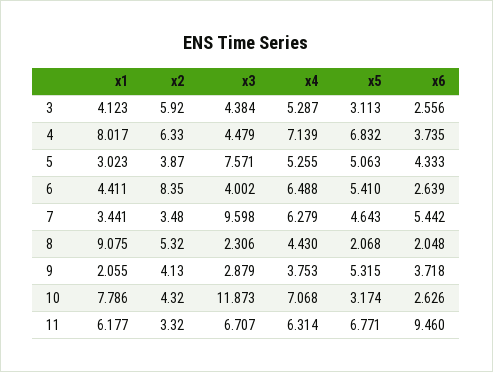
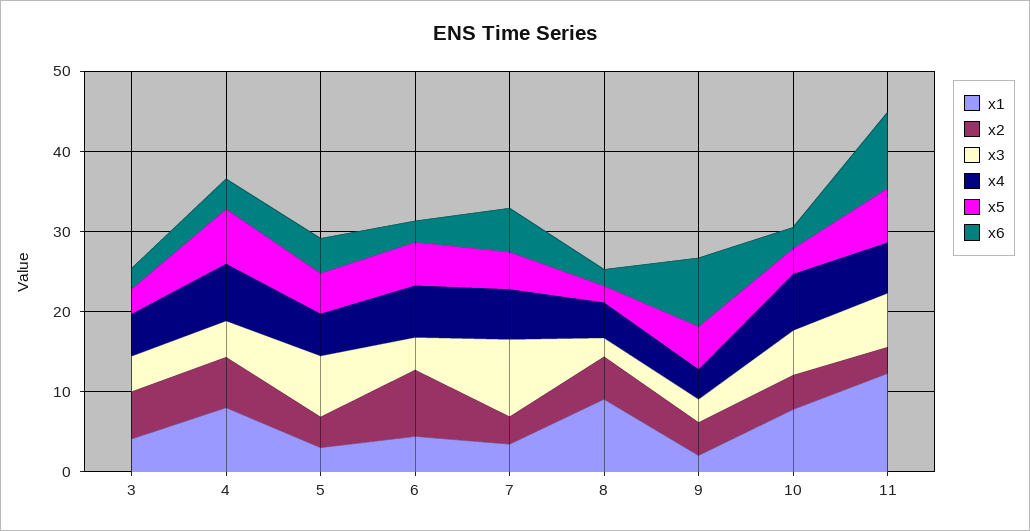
x6, 9: 3.718 -> 8
x3, 10: 11.873 -> 6
x1, 11: 6.177 -> 12

